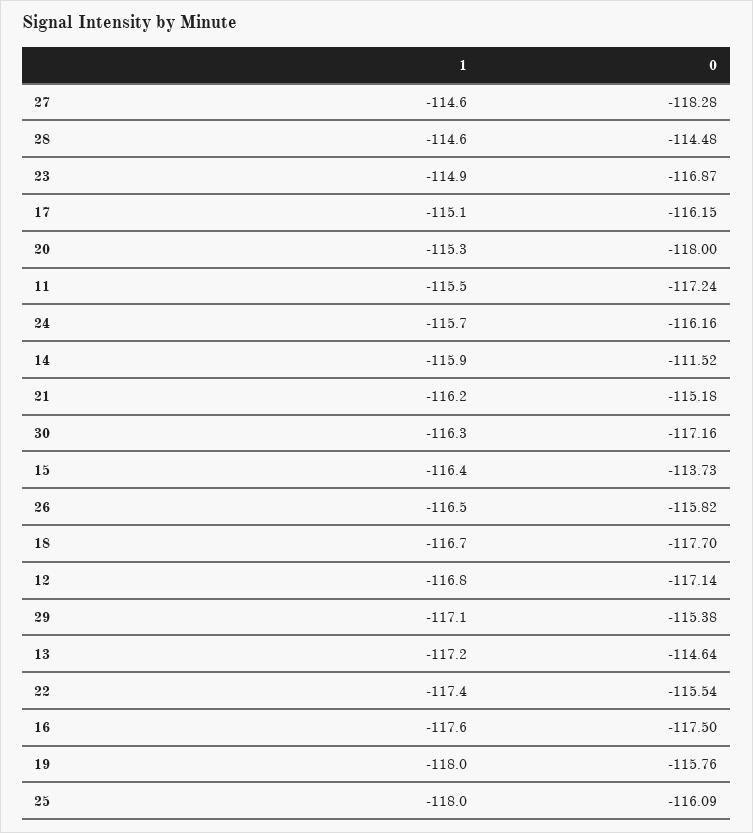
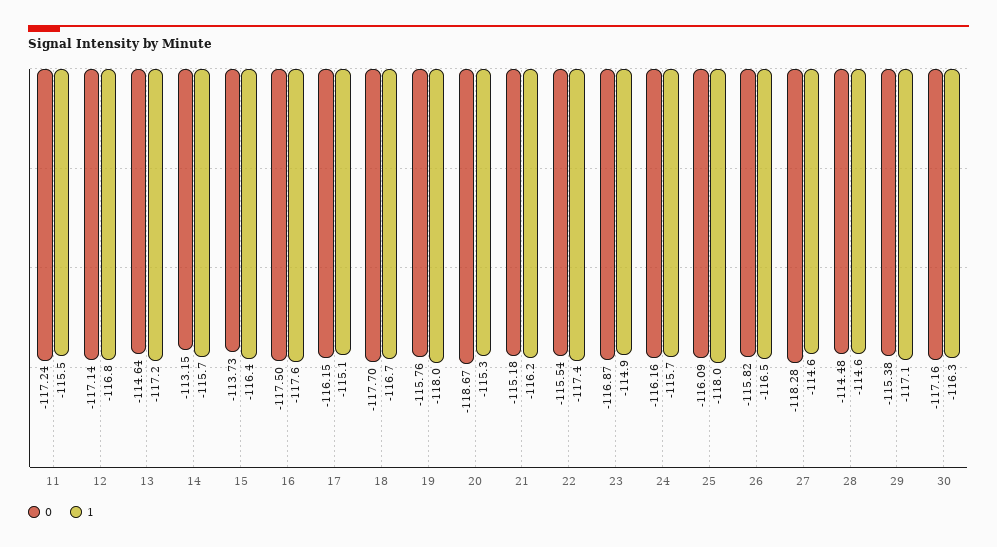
0, 20: -118 -> -118.67
1, 14: -115.9 -> -115.7
0, 14: -111.52 -> -113.15

